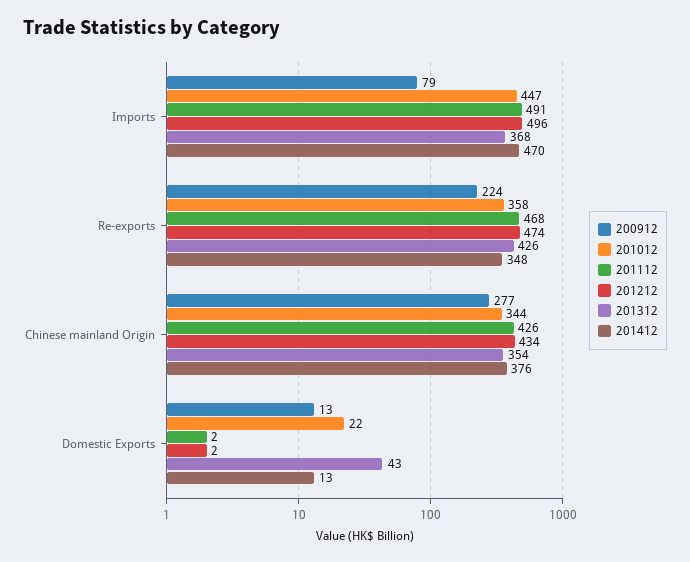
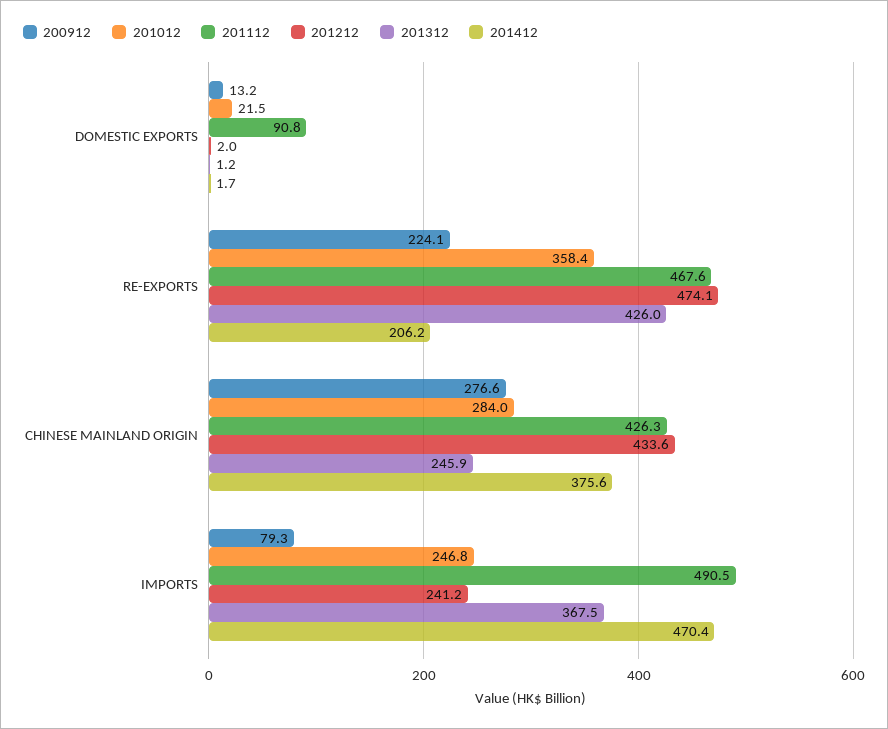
201012, Imports: 447 -> 246.8
201212, Imports: 496 -> 241.2
201412, Re-exports: 348 -> 206.2
201012, Chinese mainland Origin: 344 -> 284
201312, Chinese mainland Origin: 354 -> 245.9
201112, Domestic Exports: 2 -> 90.8
201312, Domestic Exports: 43 -> 1.2
201412, Domestic Exports: 13 -> 1.7

